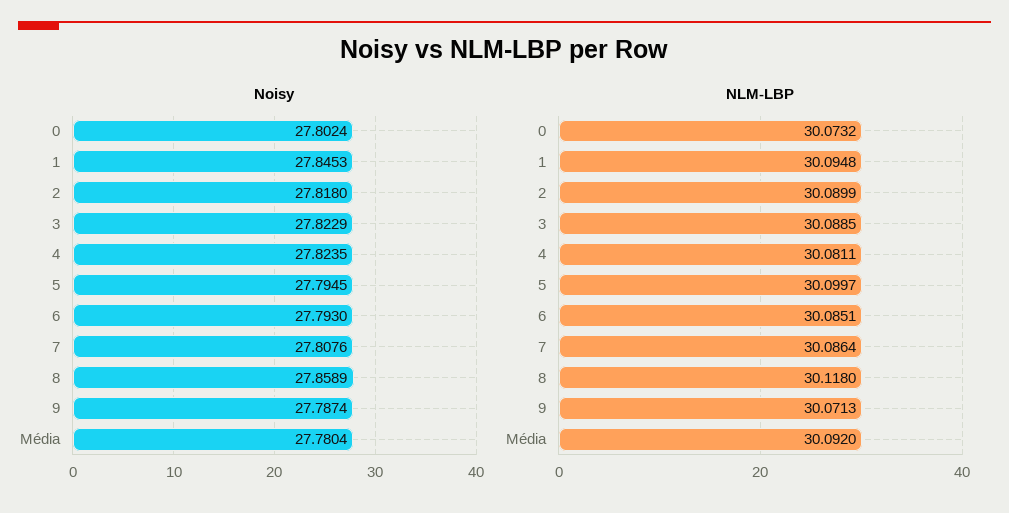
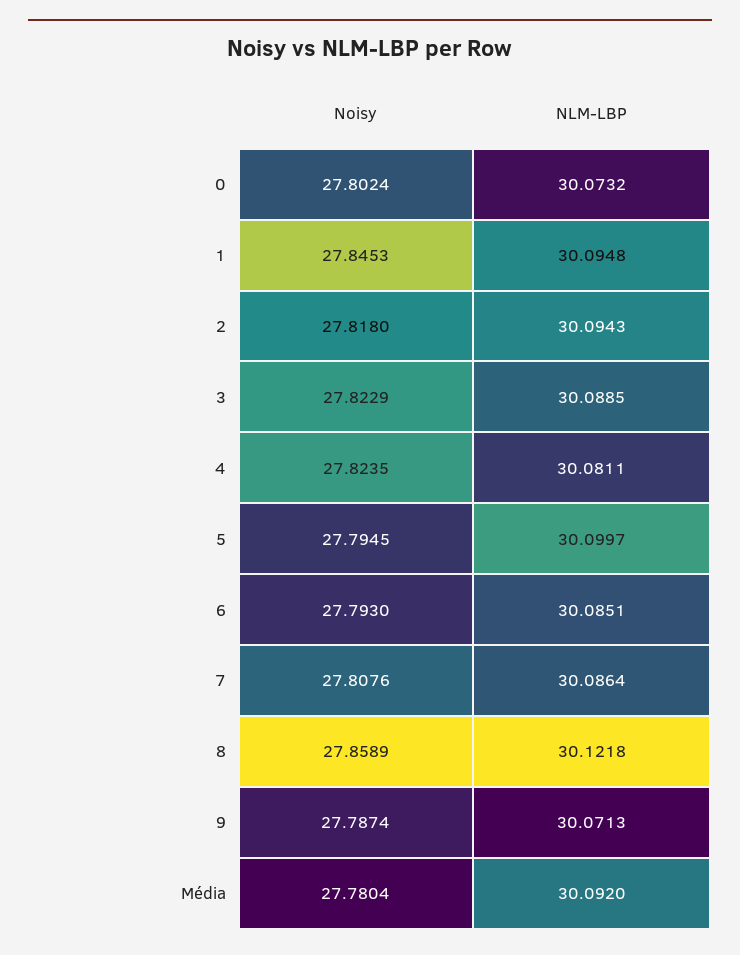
NLM-LBP, 2: 30.0899 -> 30.0943
NLM-LBP, 8: 30.118 -> 30.1218

